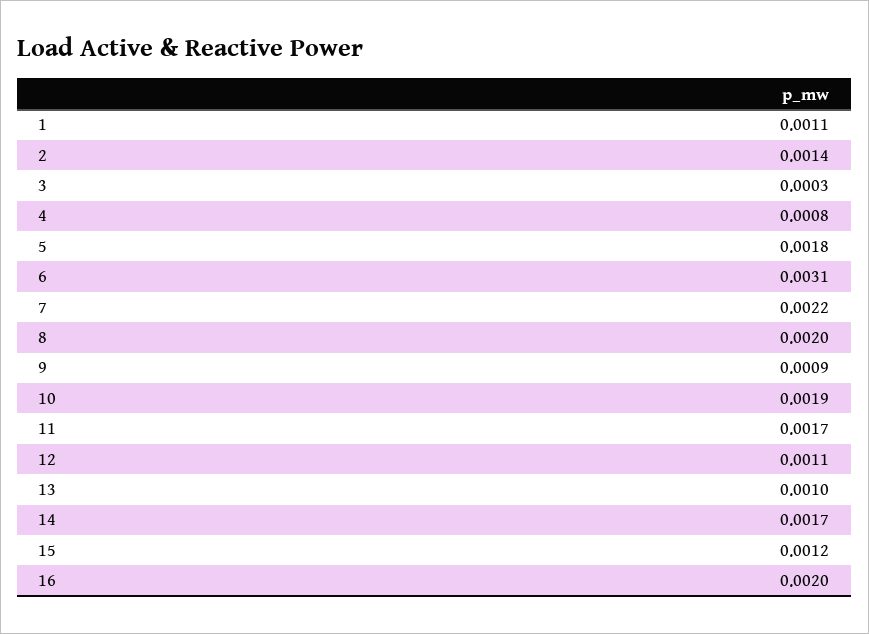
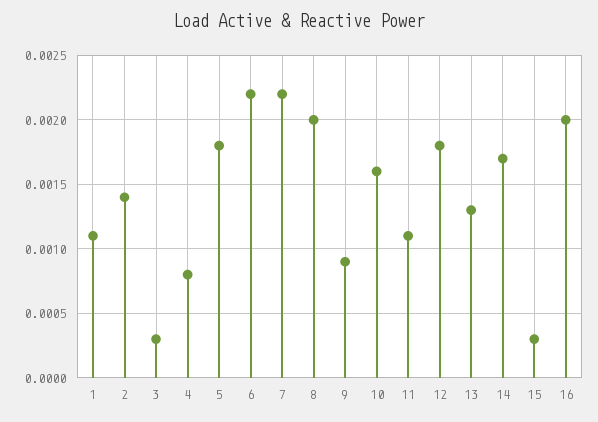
6: 0.0031 -> 0.0022
10: 0.0019 -> 0.0016
11: 0.0017 -> 0.0011
12: 0.0011 -> 0.0018
13: 0.001 -> 0.0013
15: 0.0012 -> 0.0003

